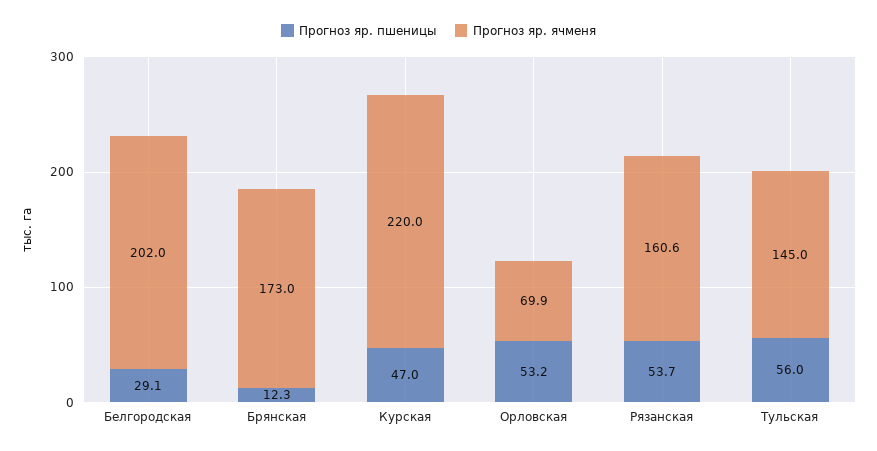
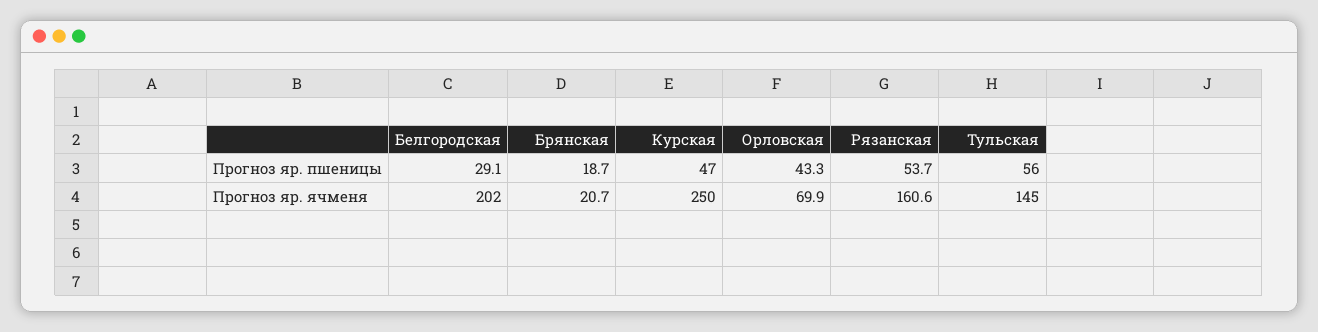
Прогноз яр. пшеницы, Брянская: 12.3 -> 18.7
Прогноз яр. ячменя, Брянская: 173 -> 20.7
Прогноз яр. ячменя, Курская: 220 -> 250
Прогноз яр. пшеницы, Орловская: 53.2 -> 43.3

